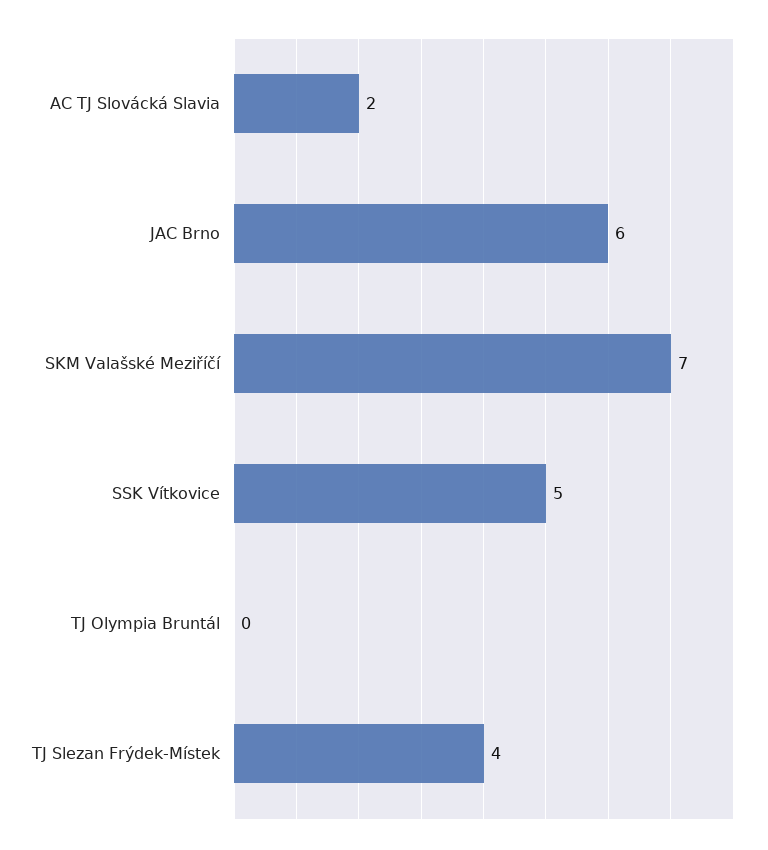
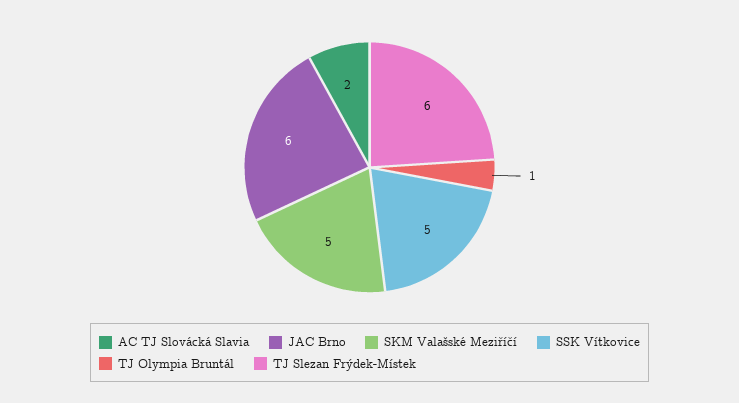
SKM Valašské Meziříčí: 7 -> 5
TJ Olympia Bruntál: 0 -> 1
TJ Slezan Frýdek-Místek: 4 -> 6

